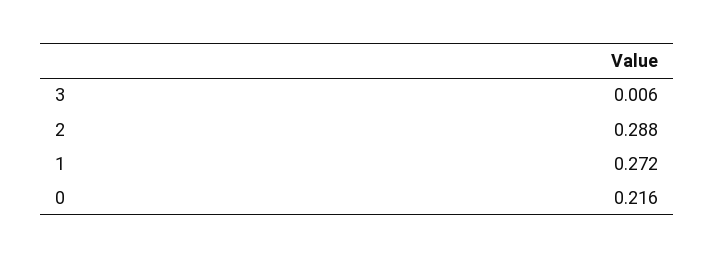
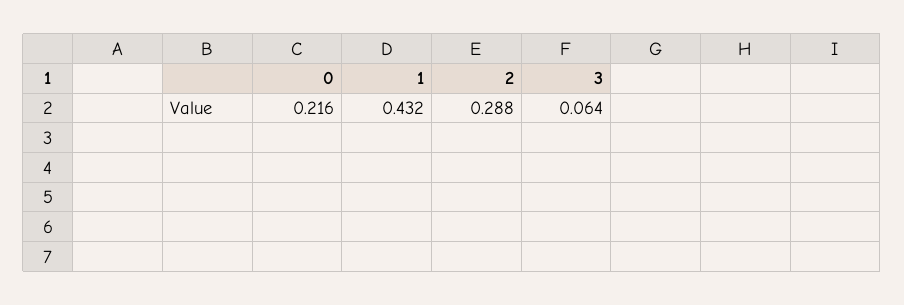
3: 0.006 -> 0.064
1: 0.272 -> 0.432

